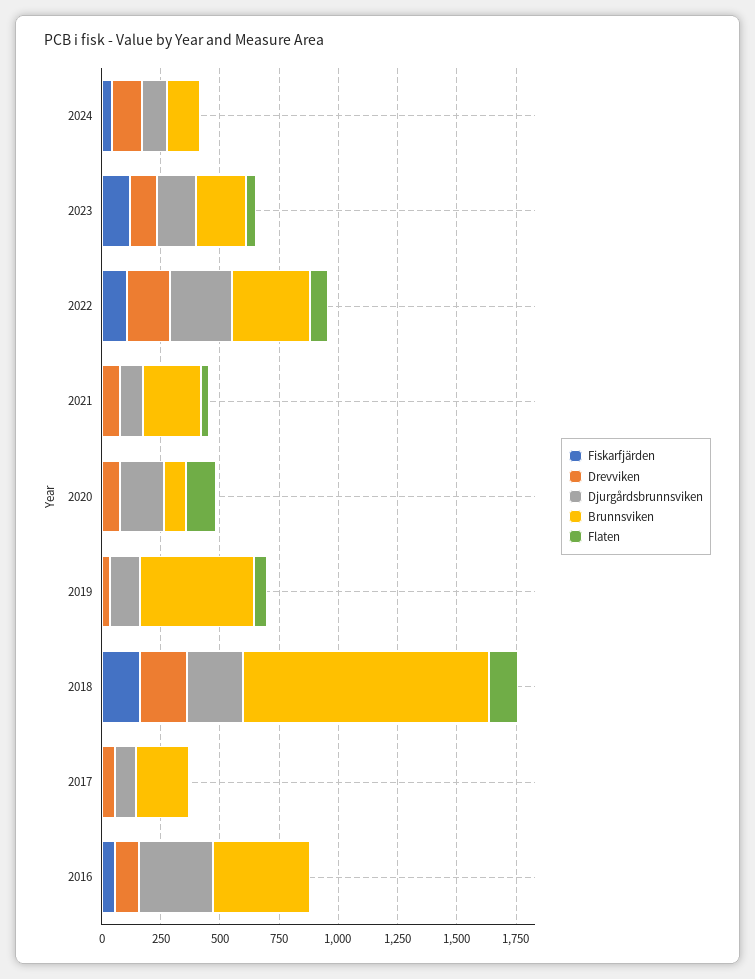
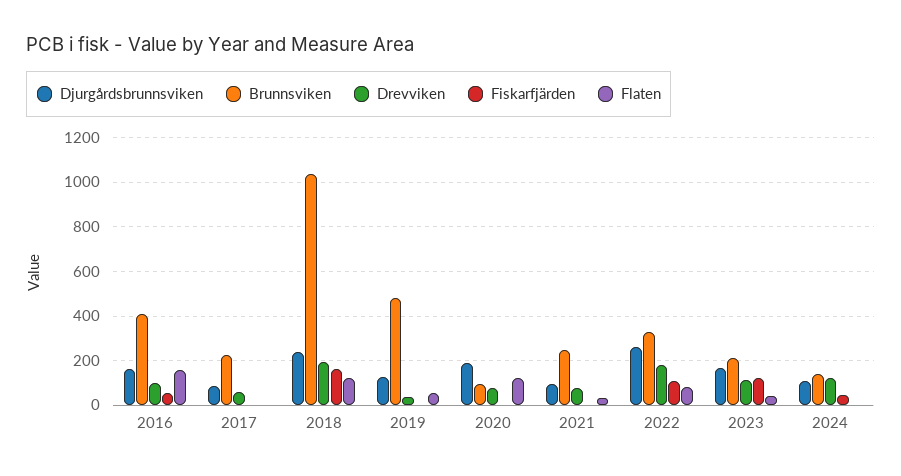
Djurgårdsbrunnsviken, 2016: 300 -> 150
Flaten, 2016: 0 -> 150

